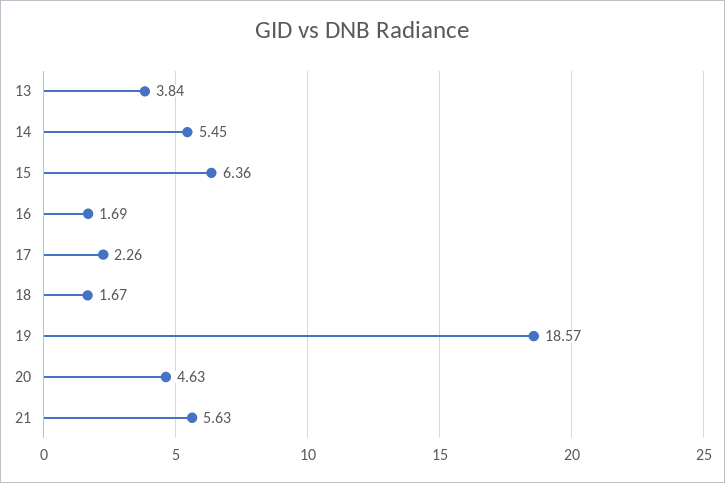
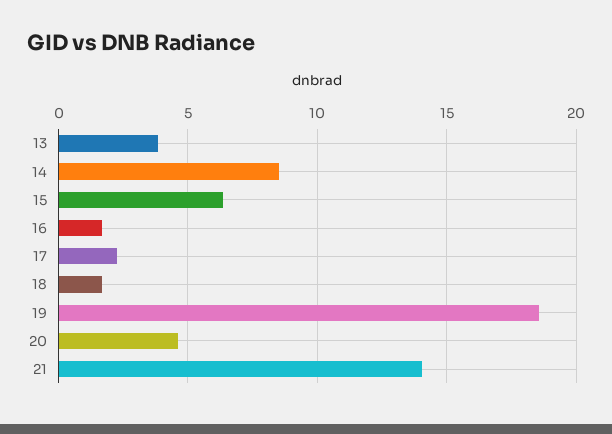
14: 5.45 -> 8.5
21: 5.63 -> 14

